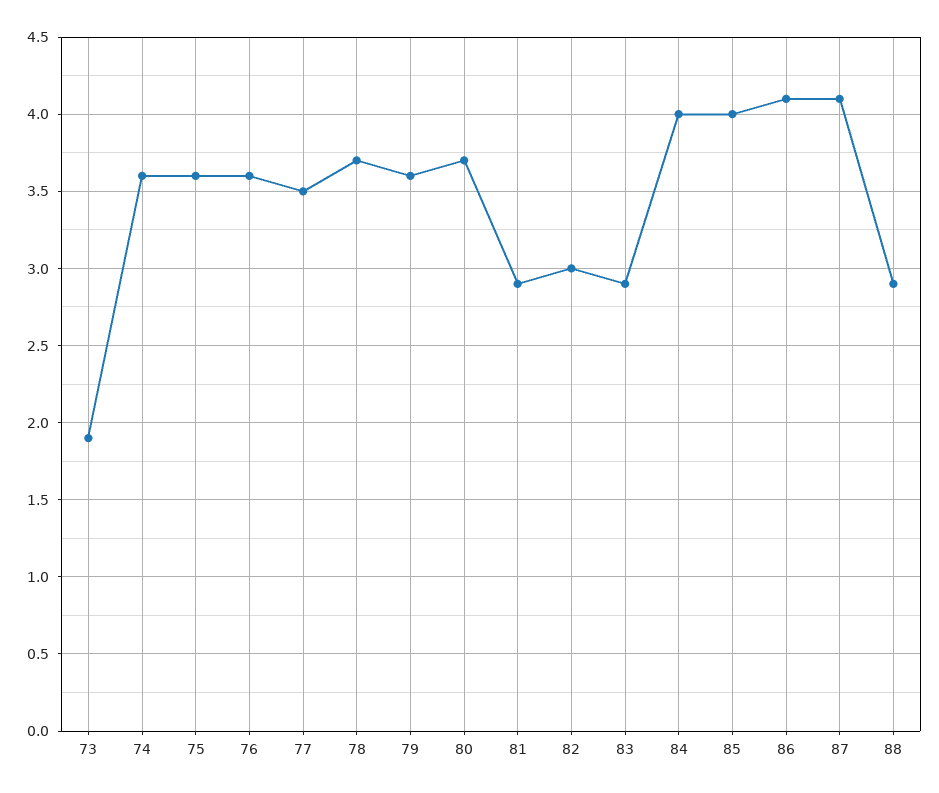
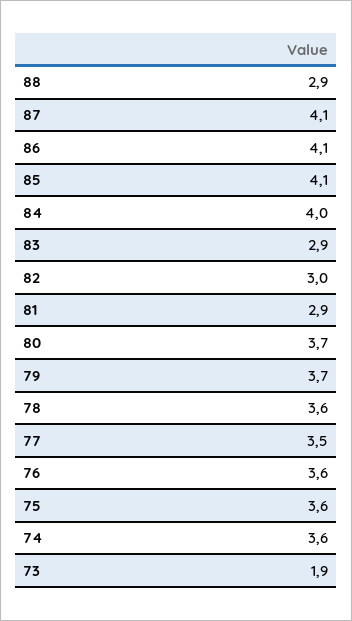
78: 3.7 -> 3.6
79: 3.6 -> 3.7
85: 4 -> 4.1

